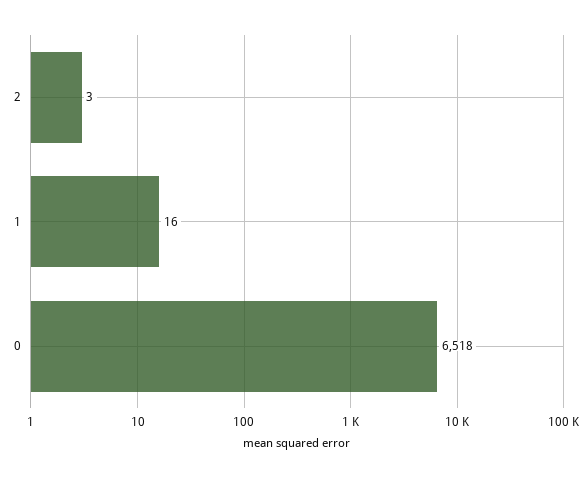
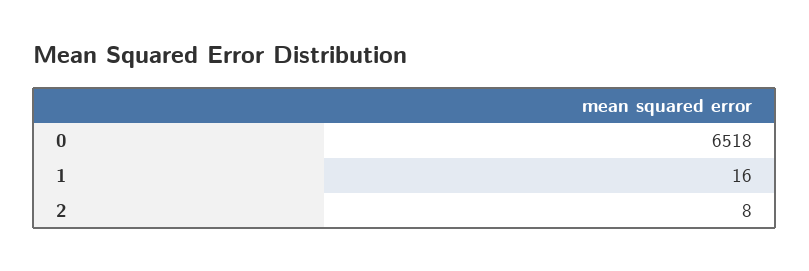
2: 3 -> 8

